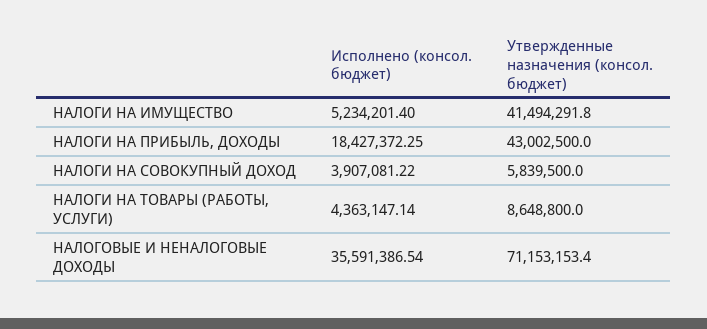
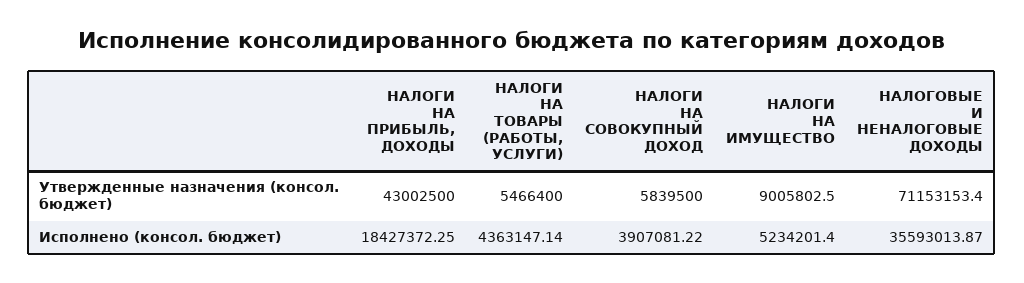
Утвержденные назначения (консол. бюджет), НАЛОГИ НА ИМУЩЕСТВО: 41494291.8 -> 9005802.5
Утвержденные назначения (консол. бюджет), НАЛОГИ НА ТОВАРЫ (РАБОТЫ, УСЛУГИ): 8648800 -> 5466400
Исполнено (консол. бюджет), НАЛОГОВЫЕ И НЕНАЛОГОВЫЕ ДОХОДЫ: 35591386.54 -> 35593013.87

